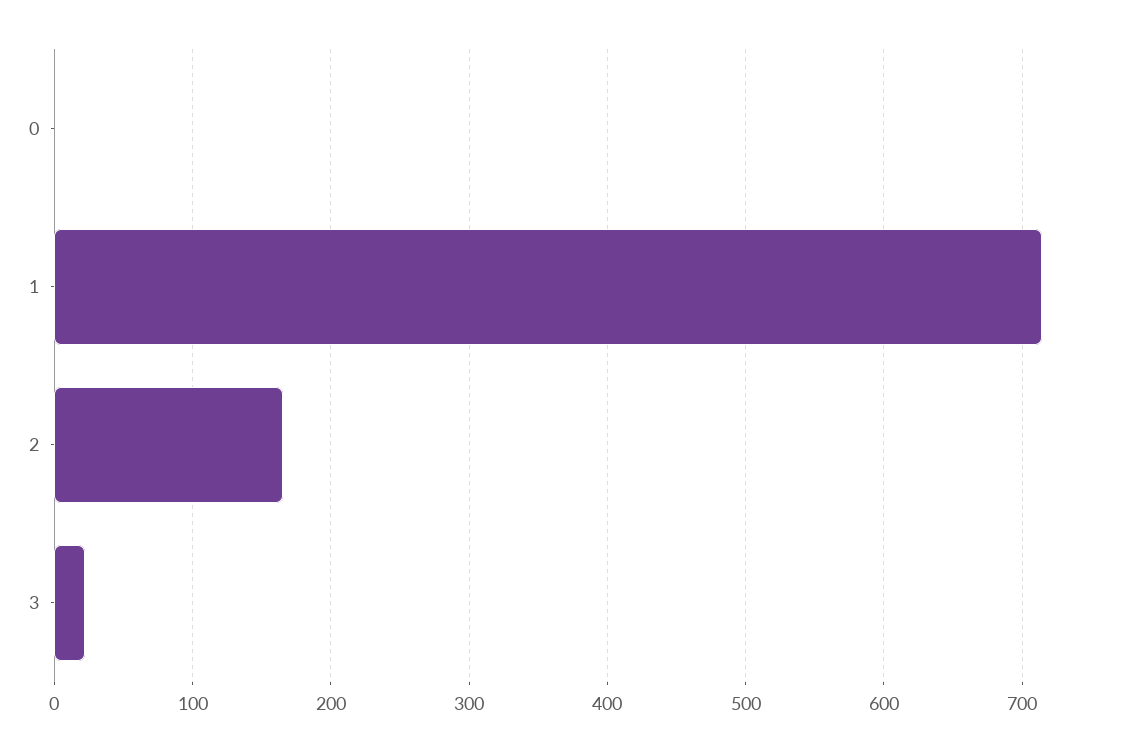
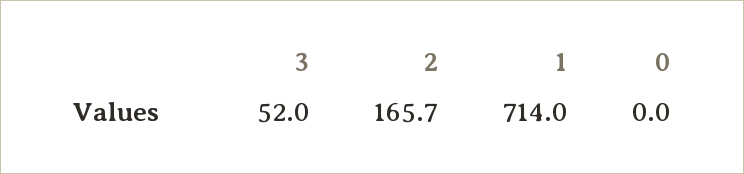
3: 20 -> 52

